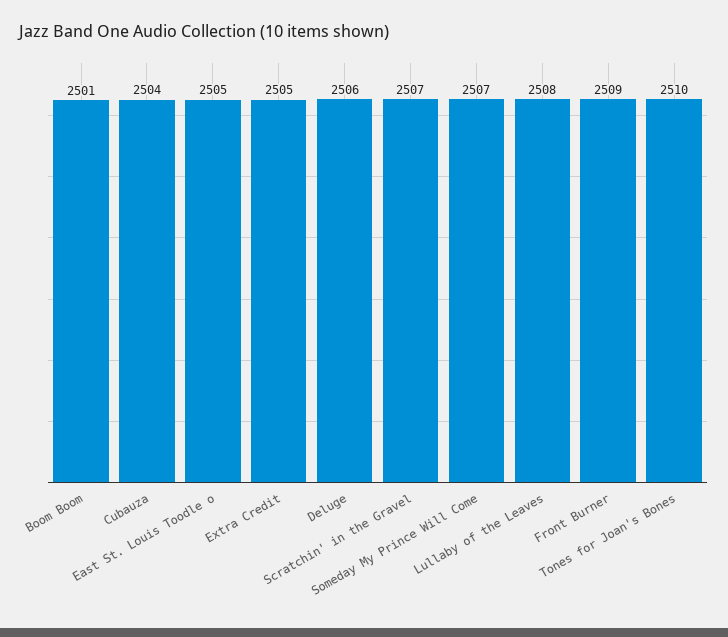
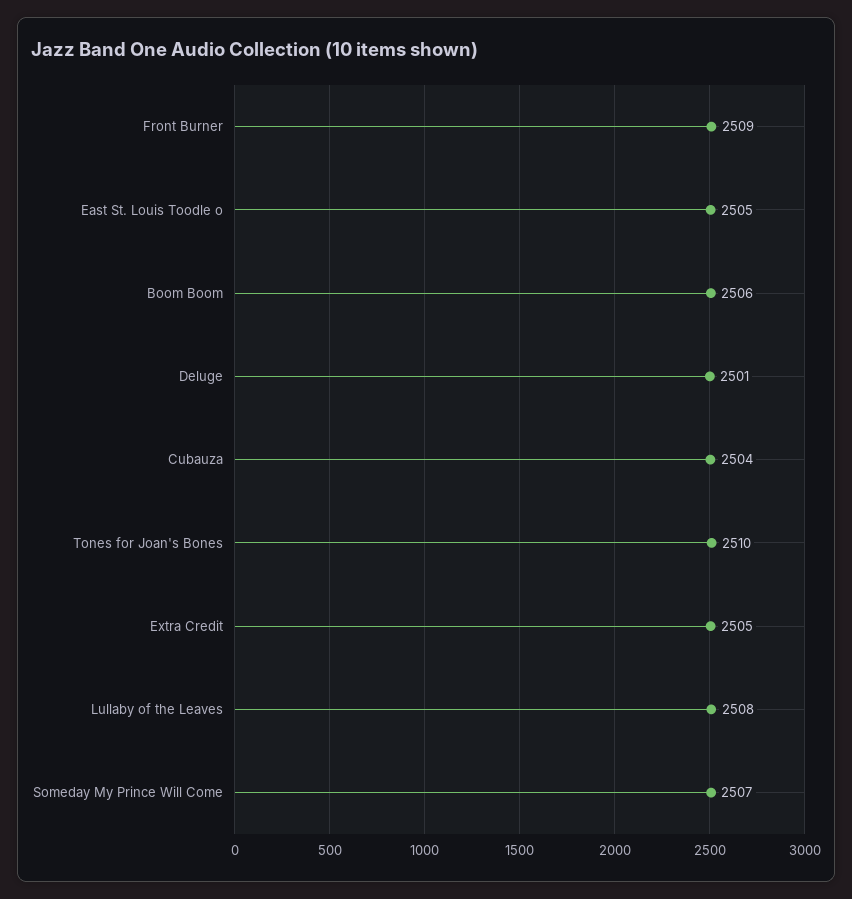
Boom Boom: 2501 -> 2506
Deluge: 2506 -> 2501
Scratchin' in the Gravel: 2507 -> none

